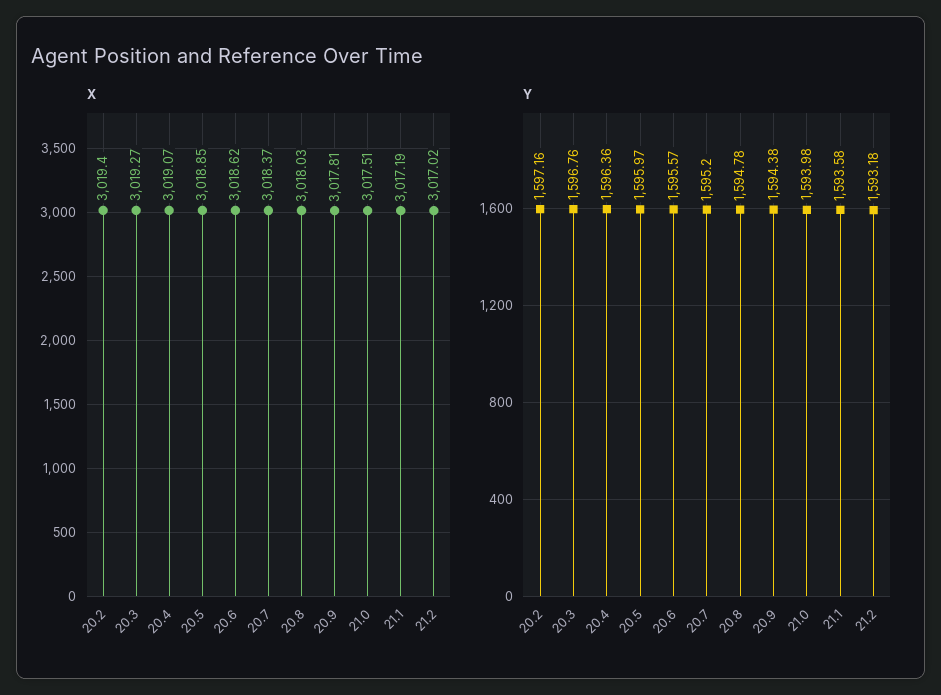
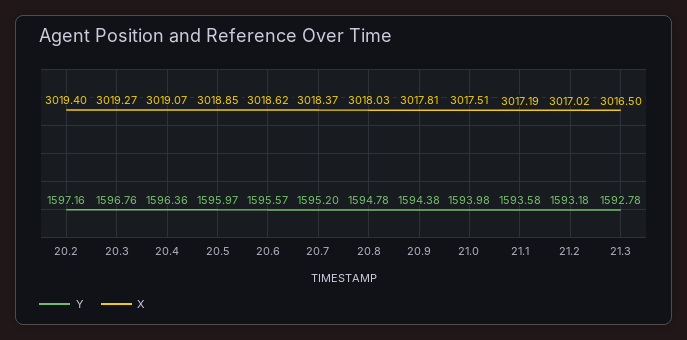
Y, 21.3: none -> 1592.78
X, 21.3: none -> 3016.5

